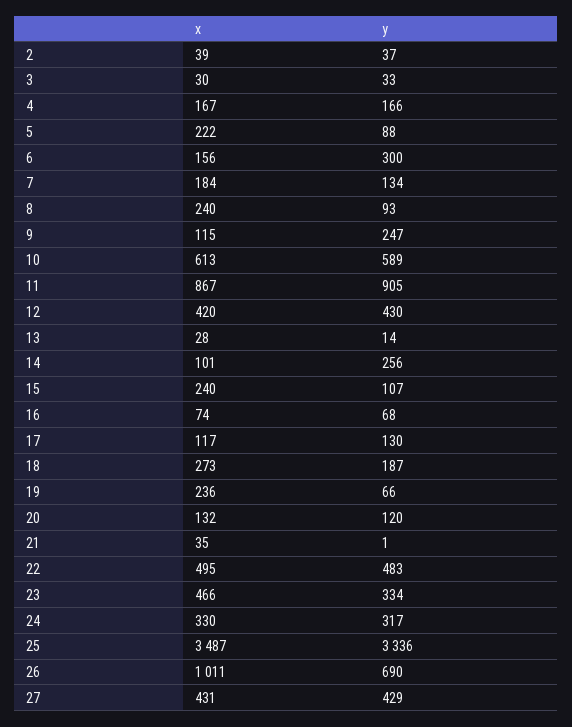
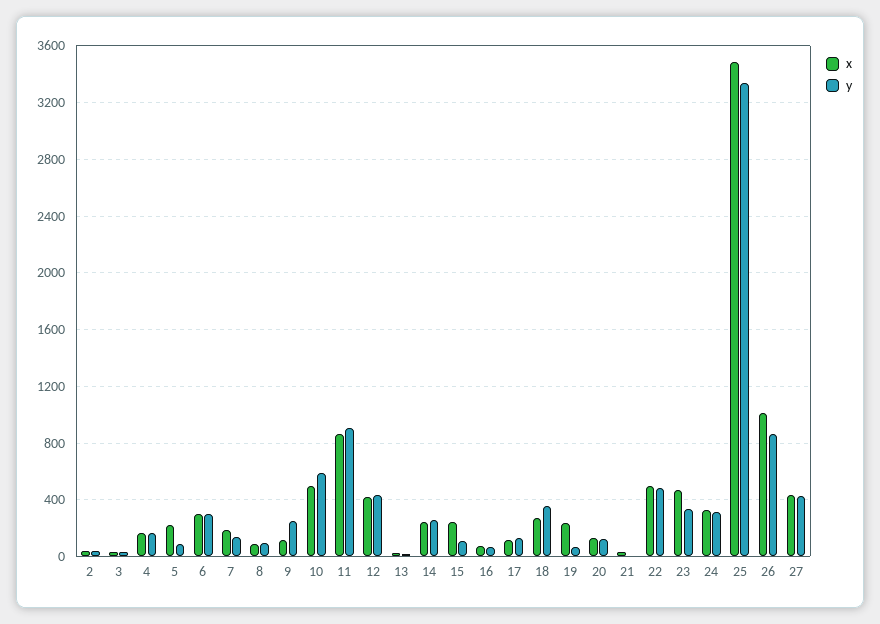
x, 6: 156 -> 300
x, 8: 240 -> 100
x, 10: 613 -> 500
x, 14: 101 -> 250
y, 18: 187 -> 350
y, 26: 690 -> 850

